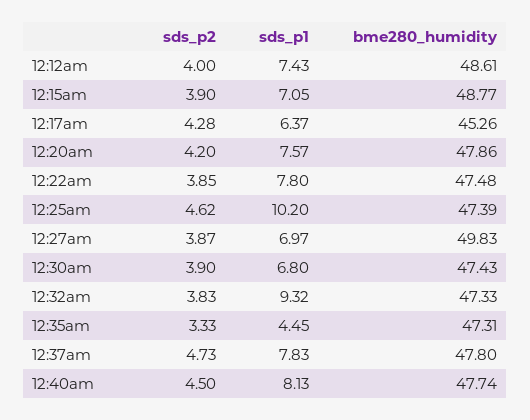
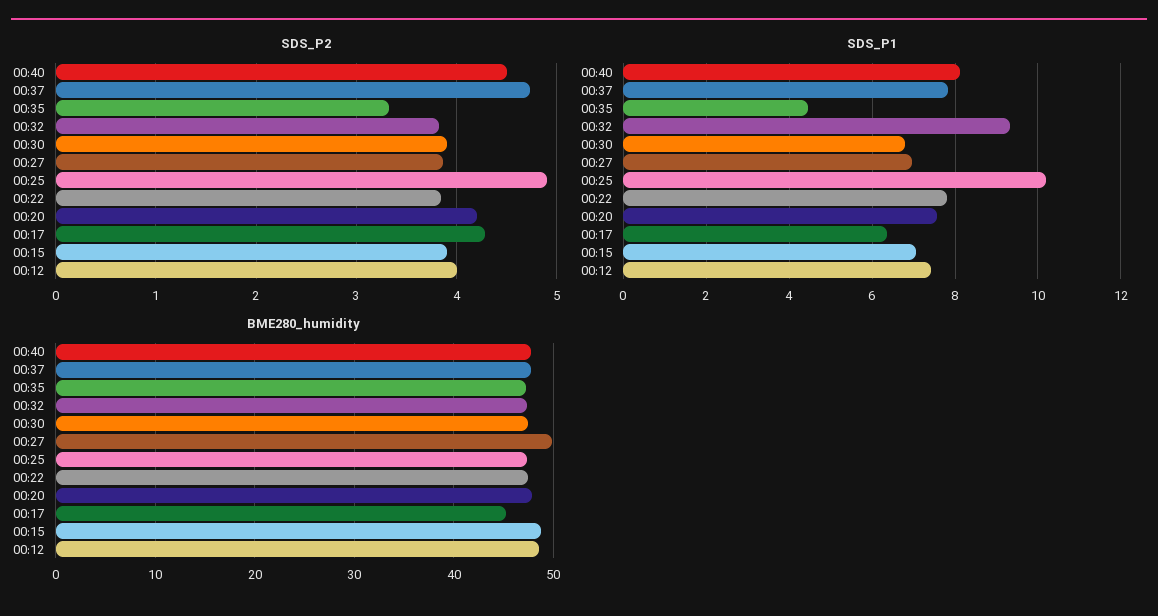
sds_p2, 12:25am: 4.62 -> 4.9

